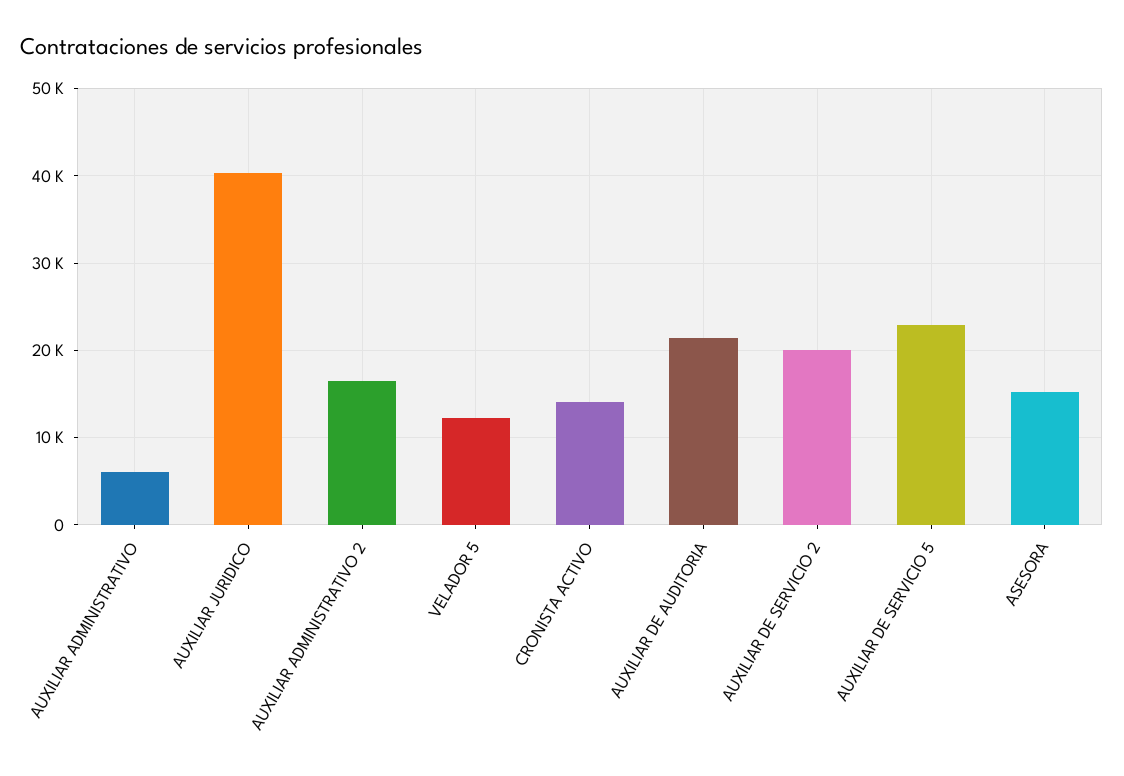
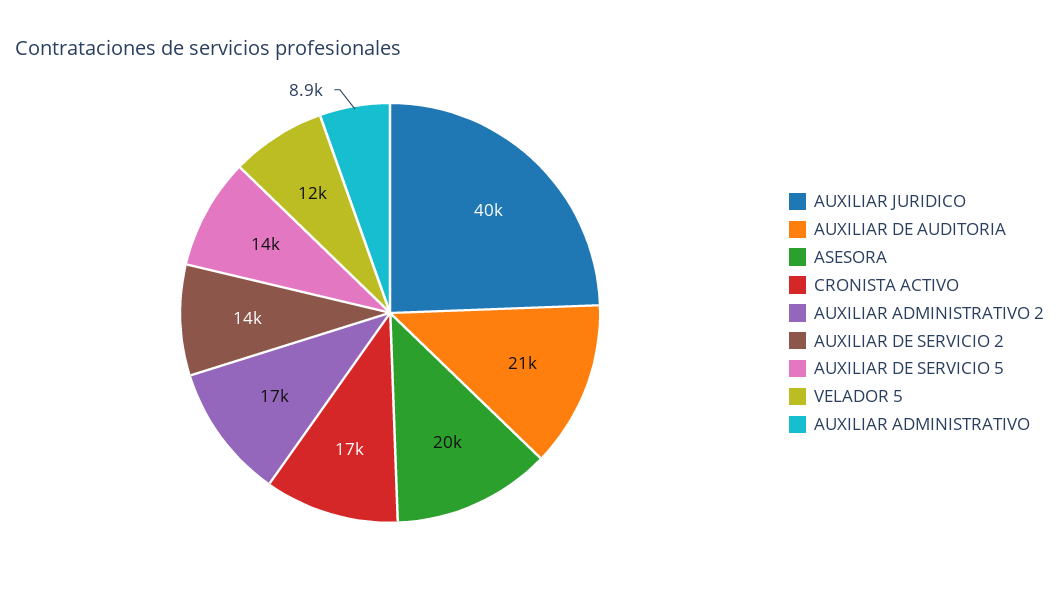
AUXILIAR ADMINISTRATIVO: 6000 -> 8900
CRONISTA ACTIVO: 14000 -> 17000
AUXILIAR DE SERVICIO 2: 20000 -> 14000
AUXILIAR DE SERVICIO 5: 23000 -> 14000
ASESORA: 15000 -> 20000

